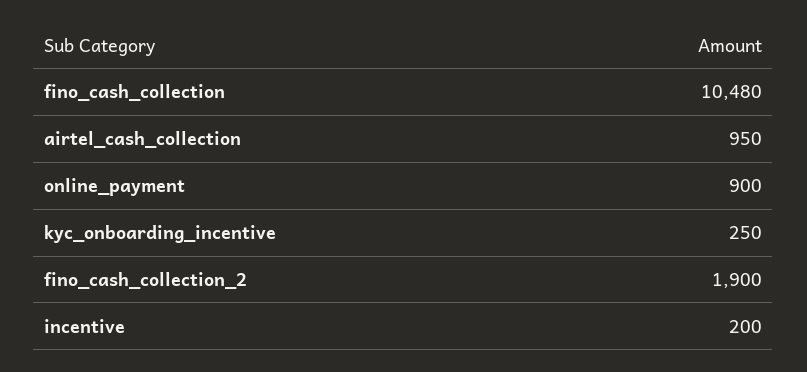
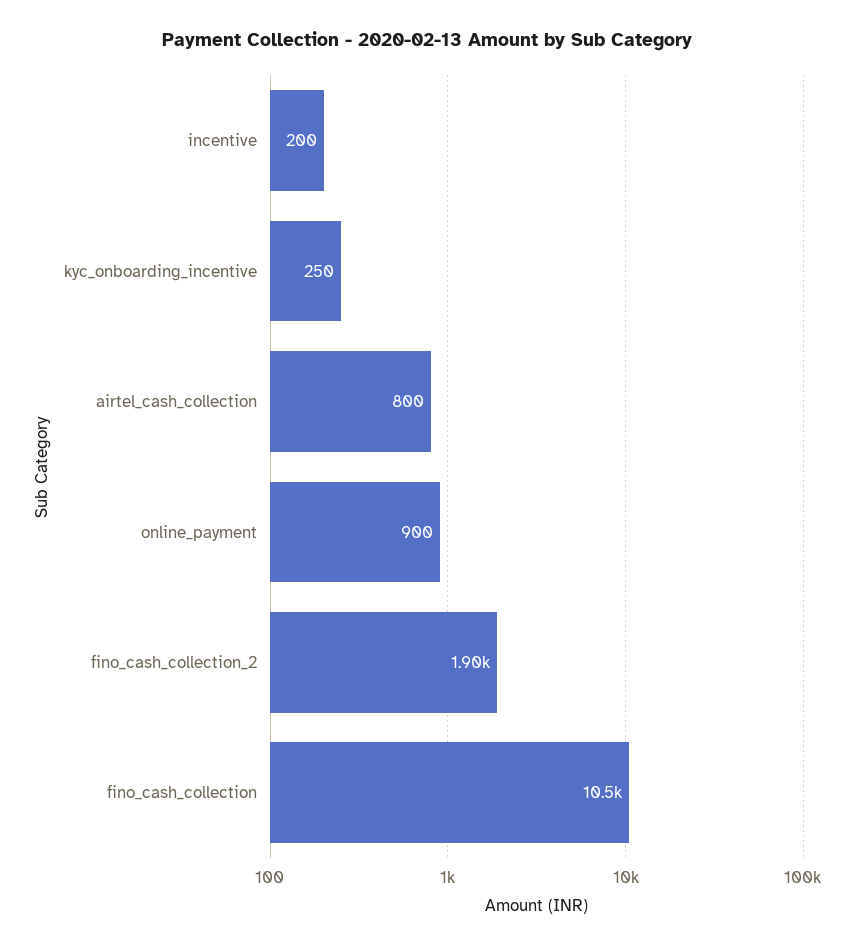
airtel_cash_collection: 950 -> 800

